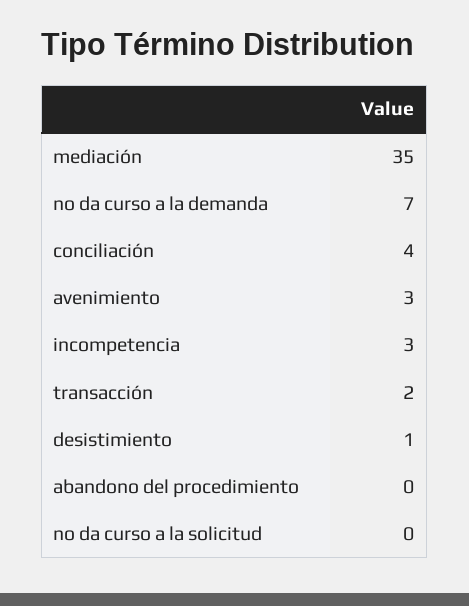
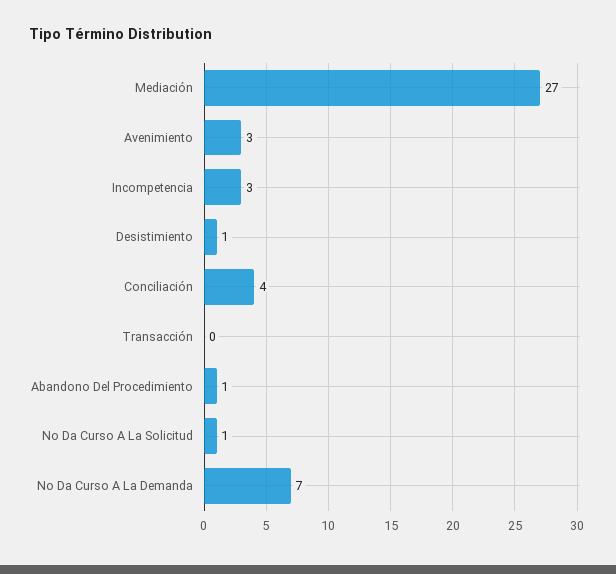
mediación: 35 -> 27
transacción: 2 -> 0
abandono del procedimiento: 0 -> 1
no da curso a la solicitud: 0 -> 1

